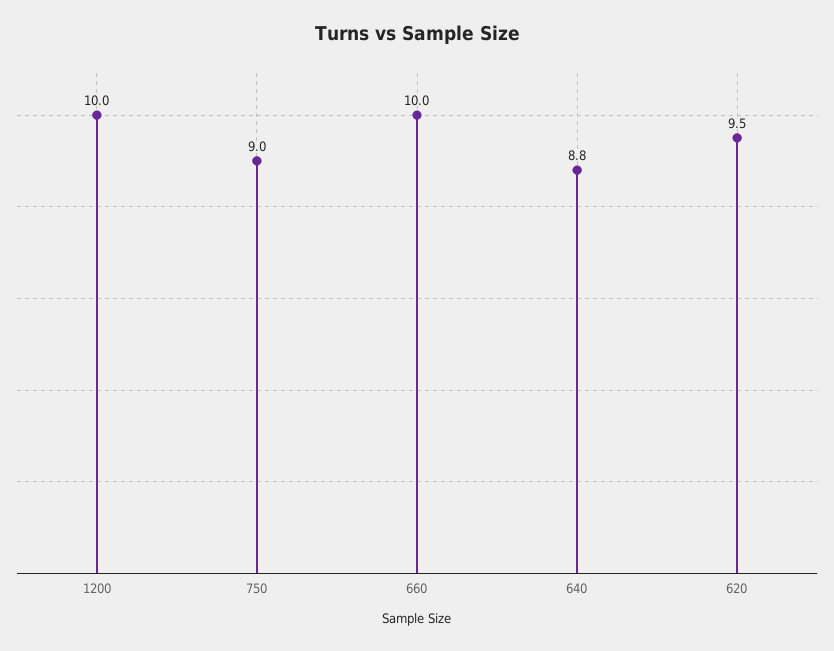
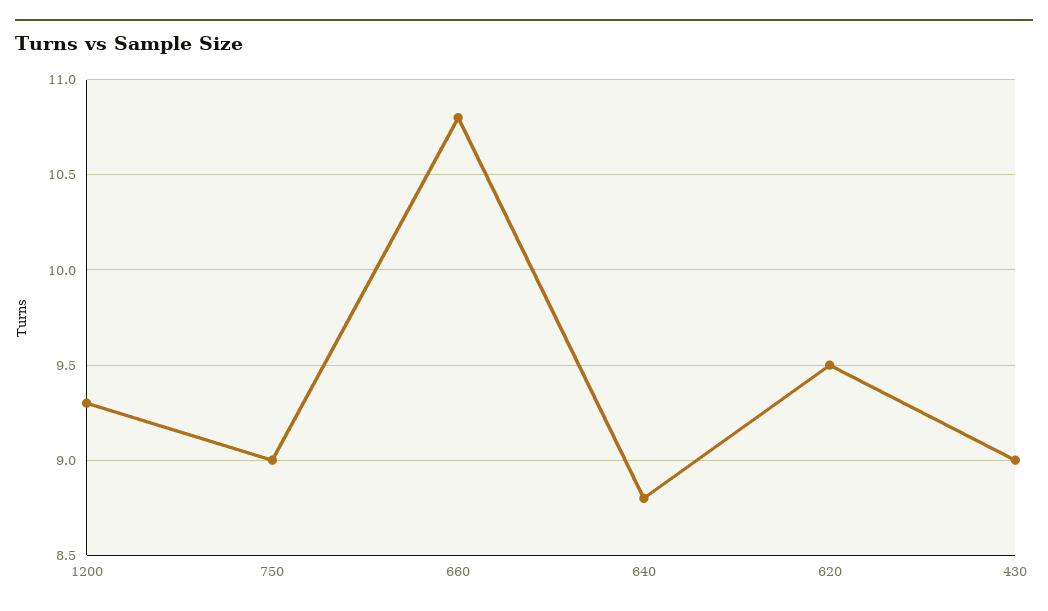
1200: 10 -> 9.3
660: 10 -> 10.8
430: none -> 9

